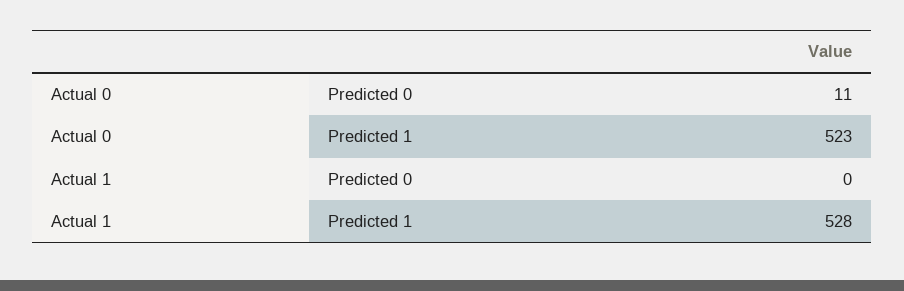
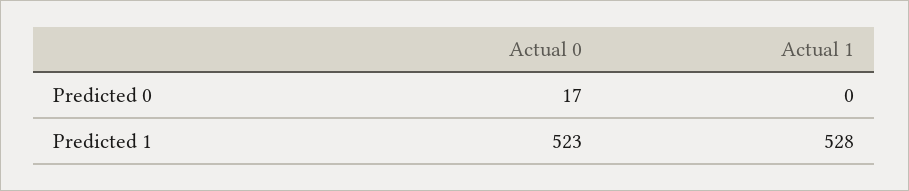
Actual 0, Predicted 0: 11 -> 17

